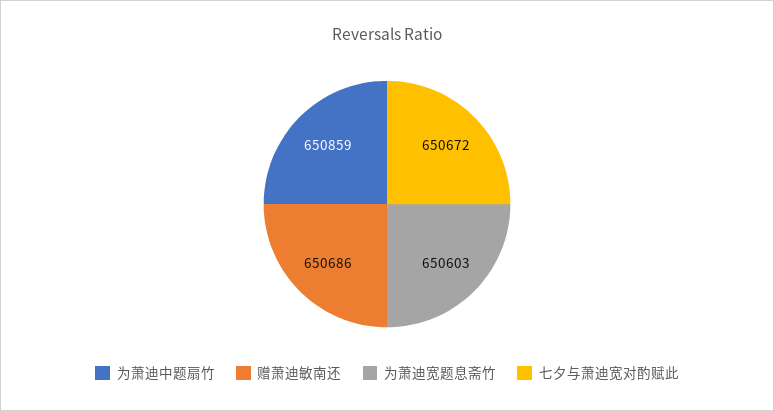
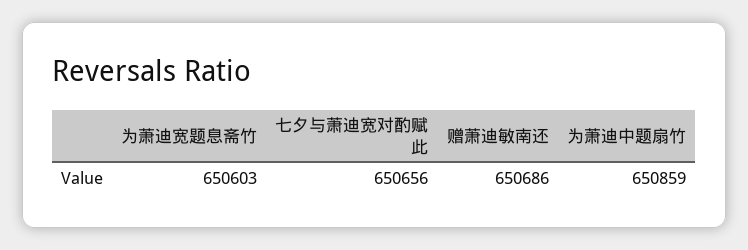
七夕与萧迪宽对酌赋此: 650672 -> 650656

